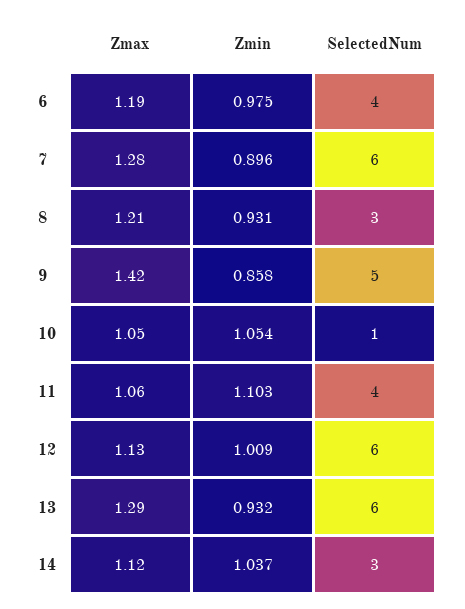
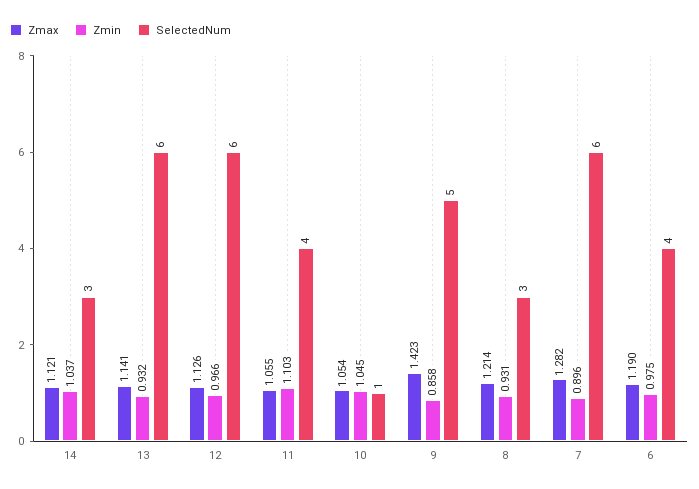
Zmin, 10: 1.054 -> 1.045
Zmin, 12: 1.009 -> 0.966
Zmax, 13: 1.29 -> 1.141

